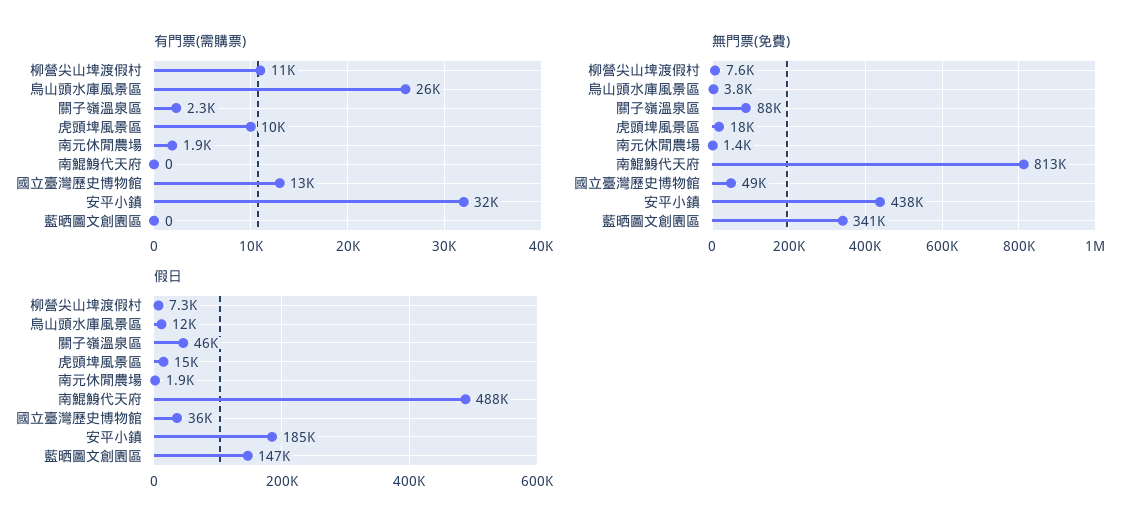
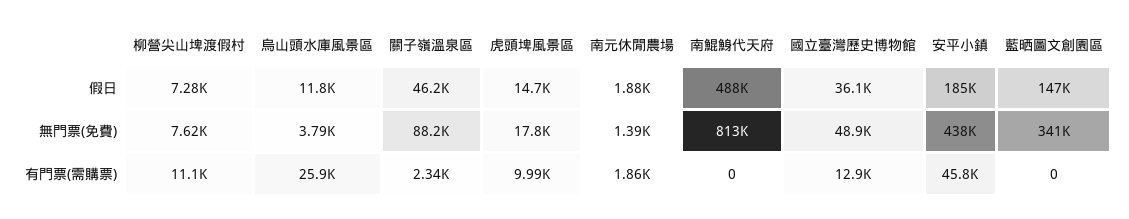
有門票(需購票), 安平小鎮: 32000 -> 45800

